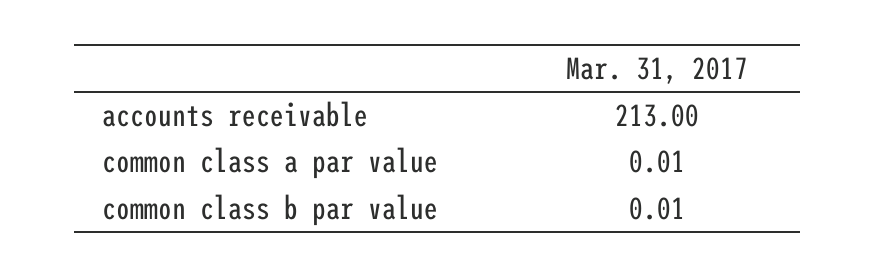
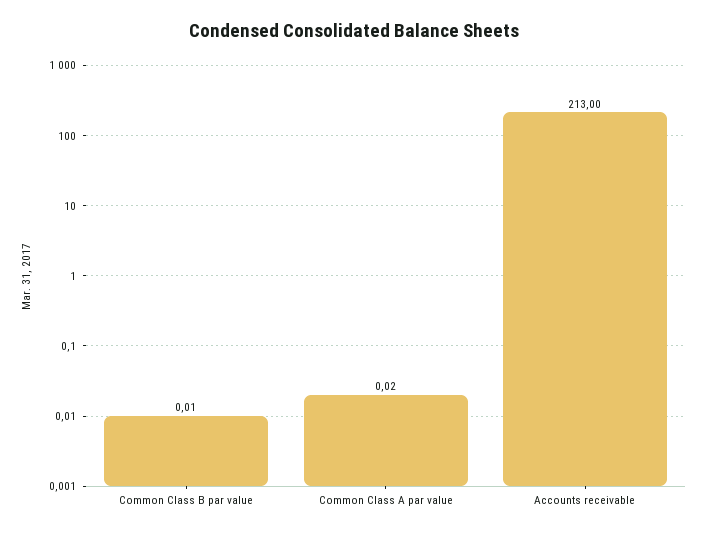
common class a par value: 0.01 -> 0.02

